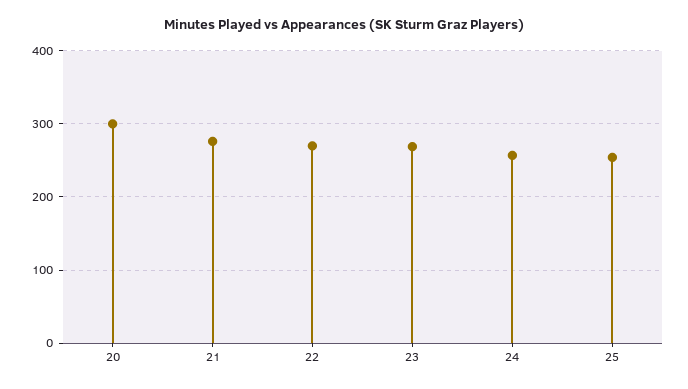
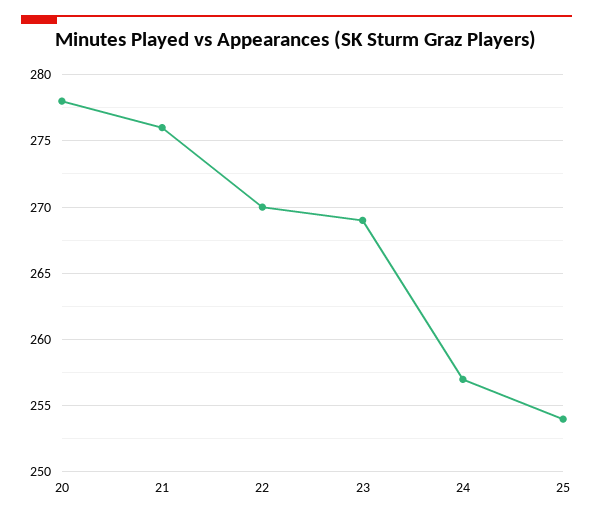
20: 300 -> 278

